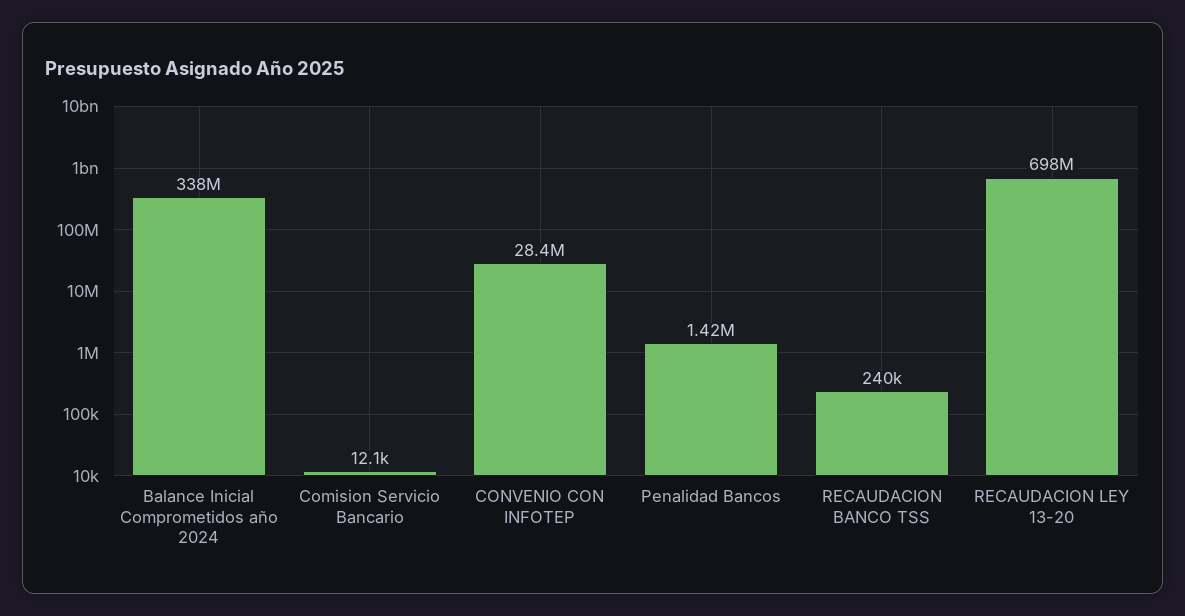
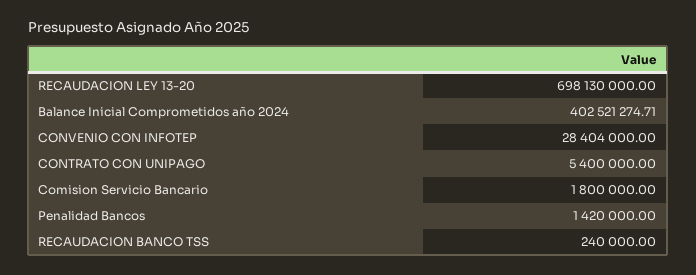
Balance Inicial Comprometidos año 2024: 338000000 -> 402521274.71
Comision Servicio Bancario: 12100 -> 1800000
CONTRATO CON UNIPAGO: none -> 5400000

